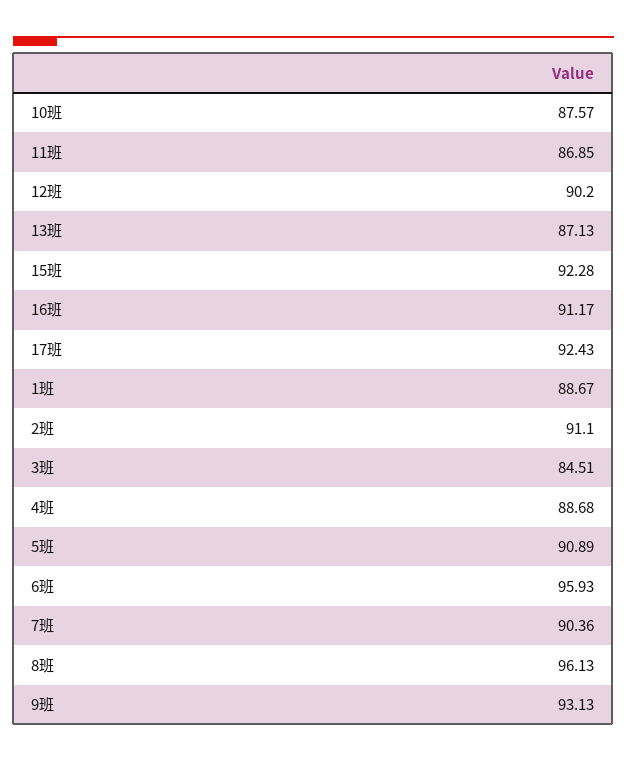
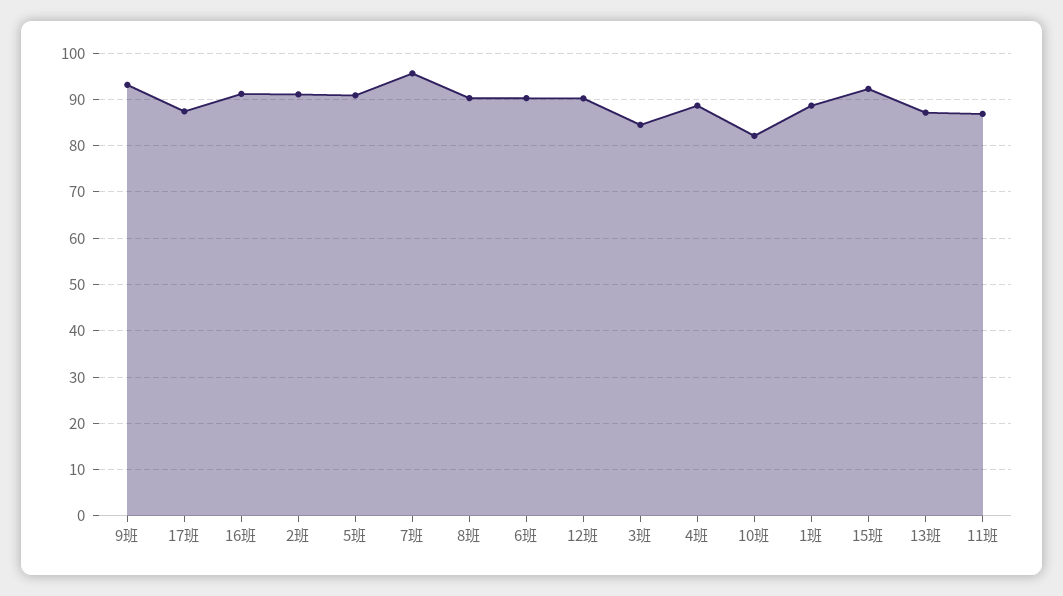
10班: 87.57 -> 82
17班: 92.43 -> 88
6班: 95.93 -> 90
7班: 90.36 -> 96
8班: 96.13 -> 90

